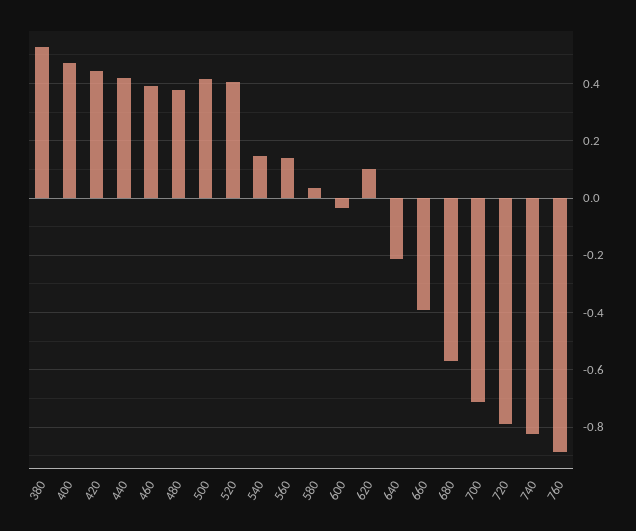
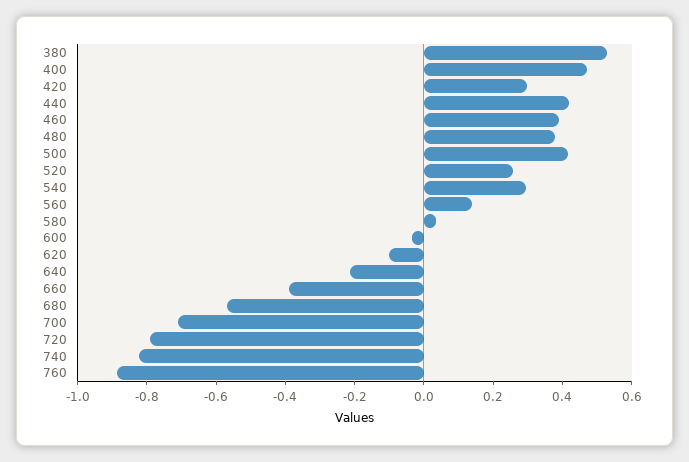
420: 0.45 -> 0.3
520: 0.4 -> 0.25
540: 0.15 -> 0.3
620: 0.1 -> -0.1

